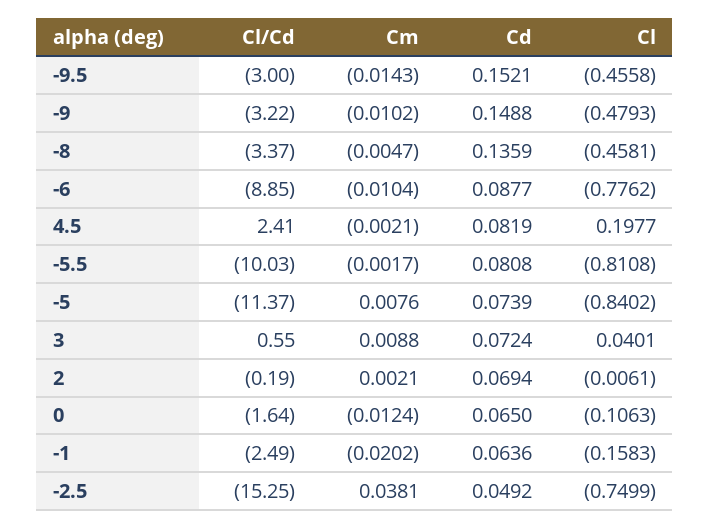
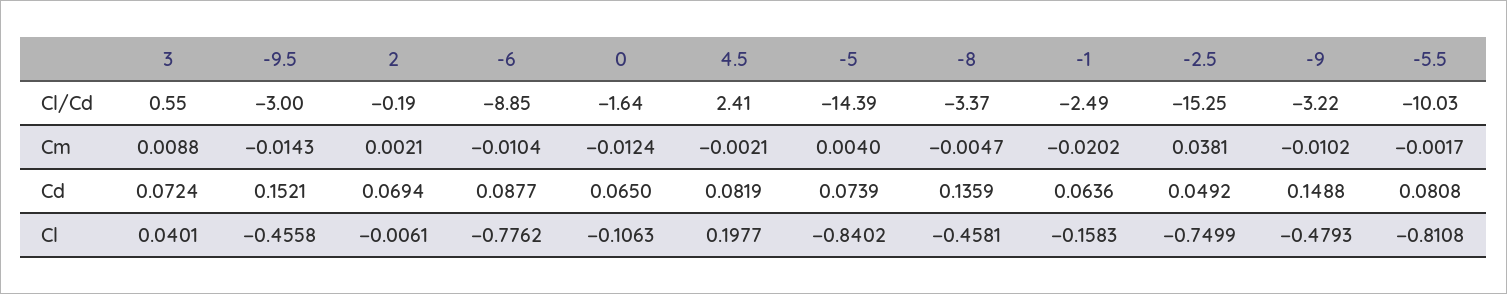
Cl/Cd, -5: -11.37 -> -14.39
Cm, -5: 0.0076 -> 0.004

